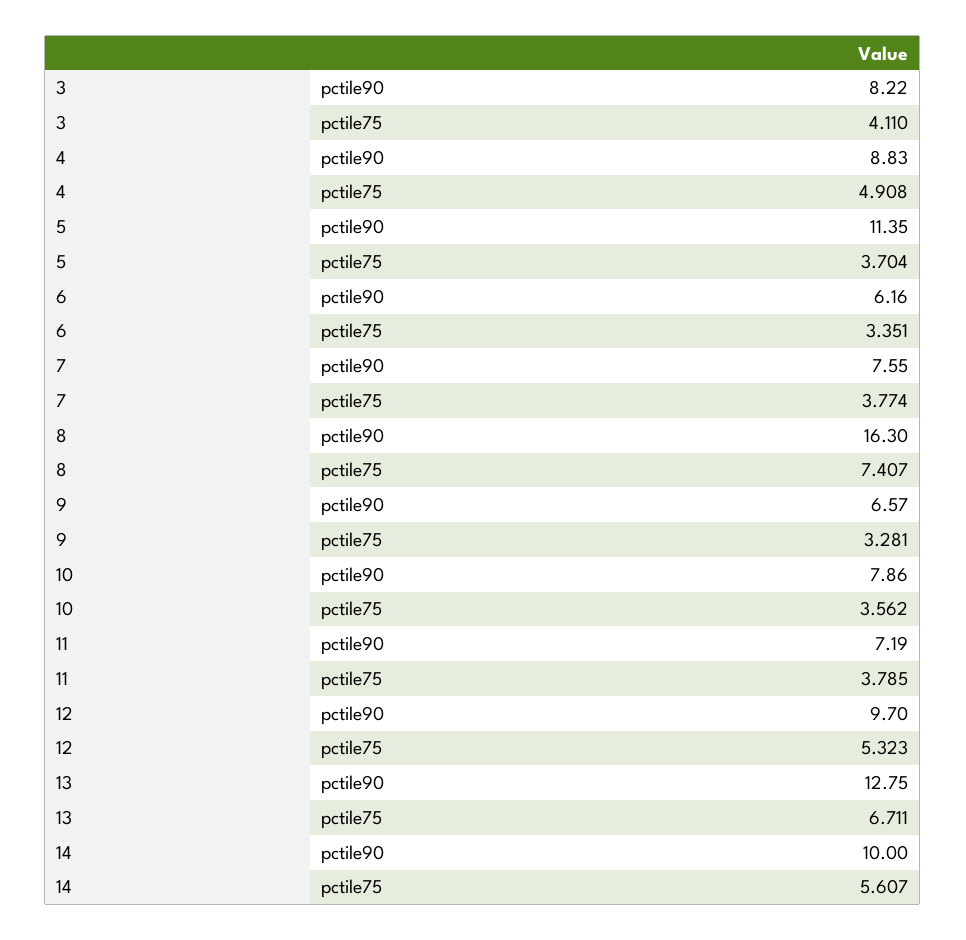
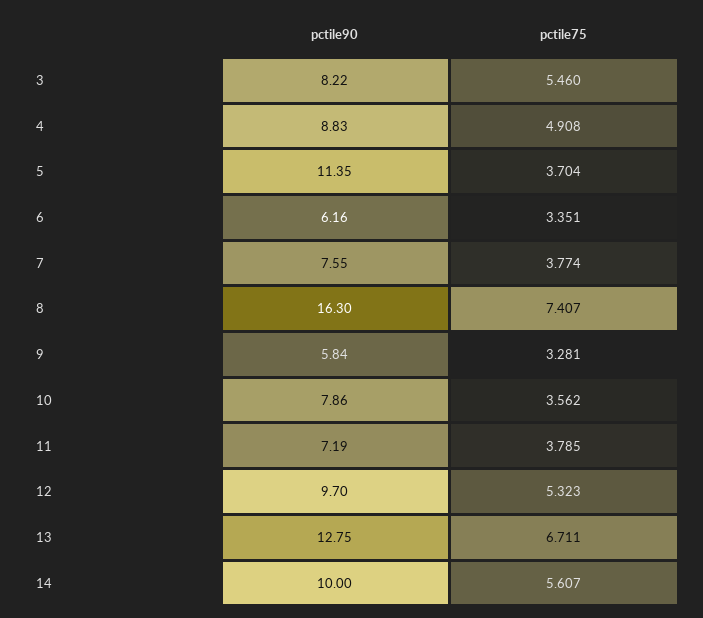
3, pctile75: 4.11 -> 5.46
9, pctile90: 6.57 -> 5.84

